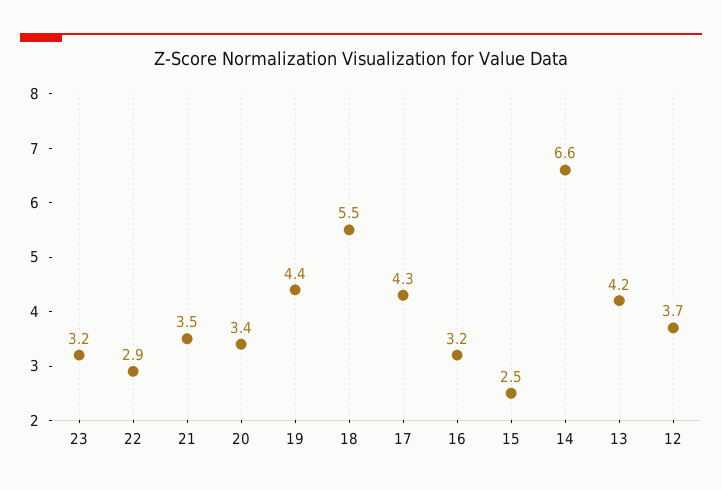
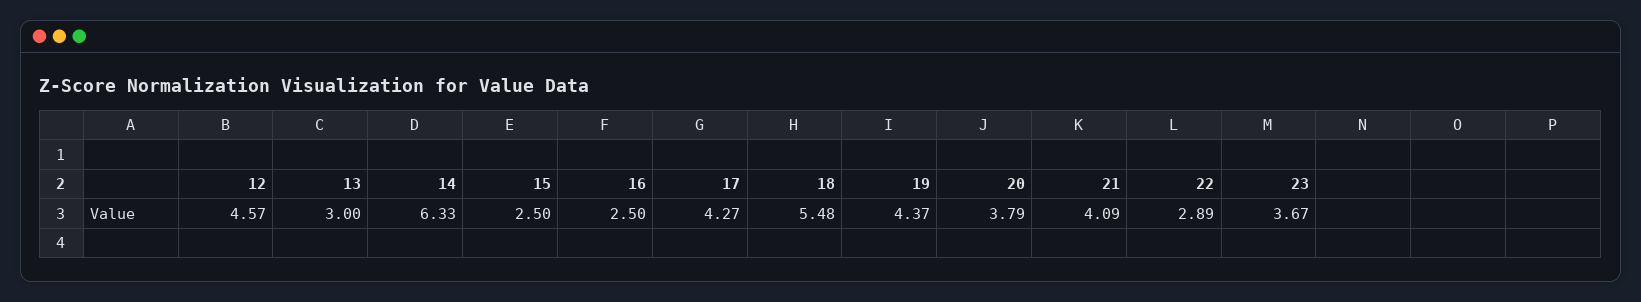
23: 3.2 -> 3.67
21: 3.5 -> 4.09
20: 3.4 -> 3.79
16: 3.2 -> 2.5
14: 6.6 -> 6.33
13: 4.2 -> 3
12: 3.7 -> 4.57

